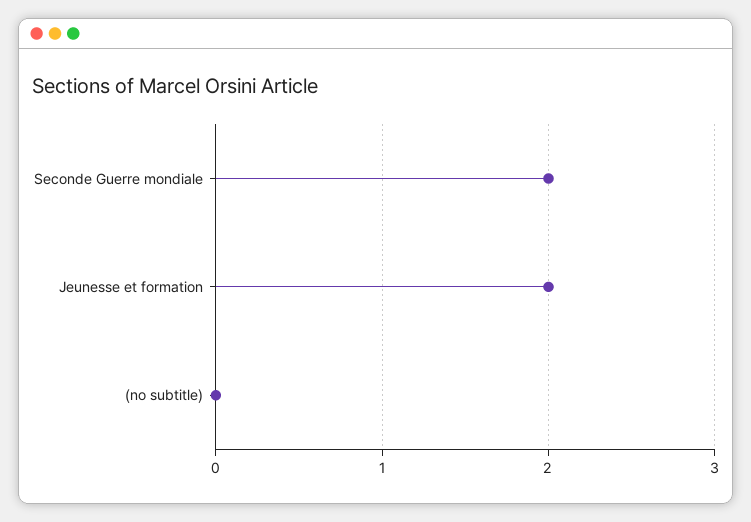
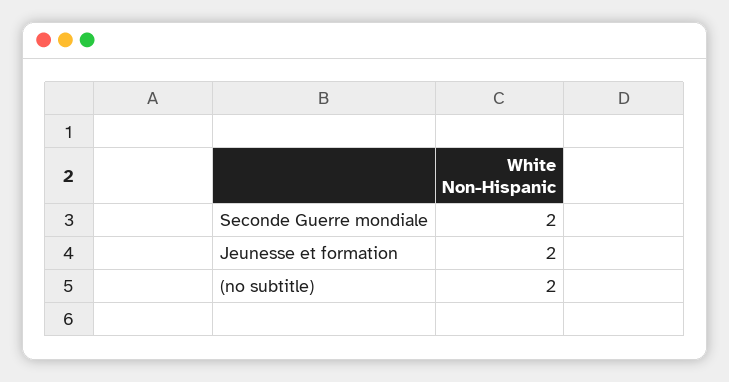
(no subtitle): 0 -> 2

